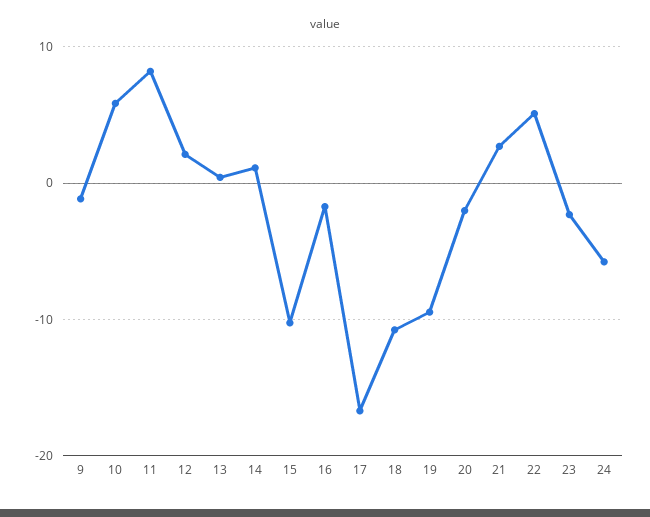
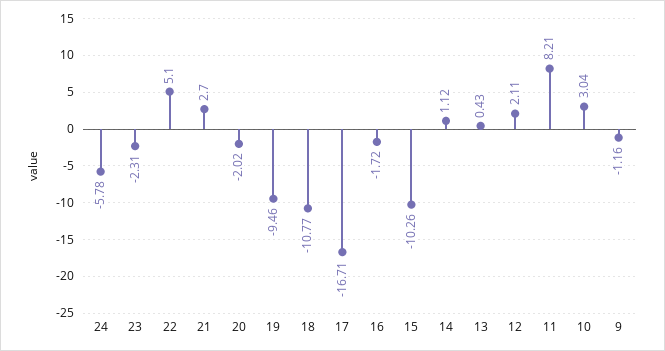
10: 6 -> 3.04

